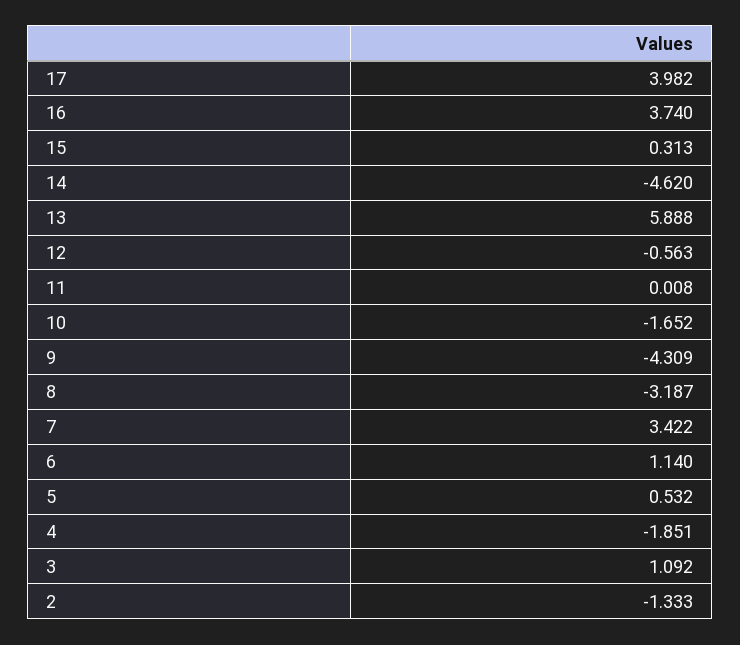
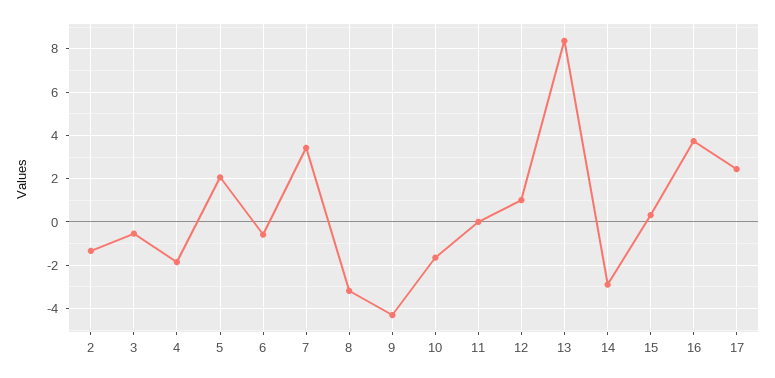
17: 3.982 -> 2.5
14: -4.62 -> -3
13: 5.888 -> 8.5
12: -0.563 -> 1
6: 1.14 -> -0.5
5: 0.532 -> 2
3: 1.092 -> -0.5

